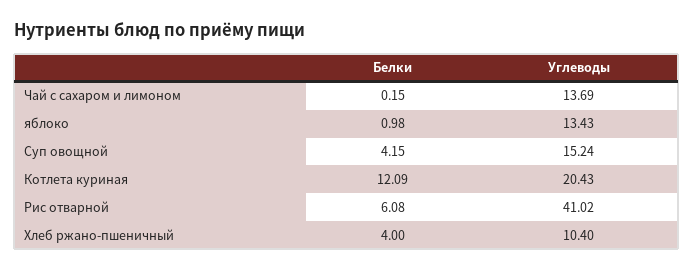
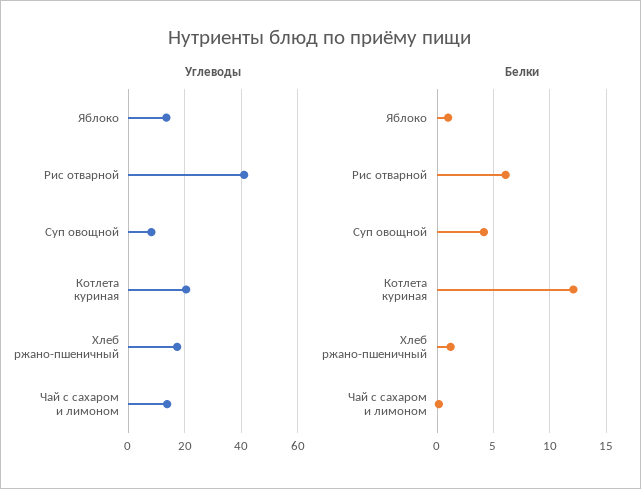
Углеводы, Суп овощной: 15.24 -> 7.5
Белки, Хлеб ржано-пшеничный: 4 -> 1
Углеводы, Хлеб ржано-пшеничный: 10.4 -> 17.5

